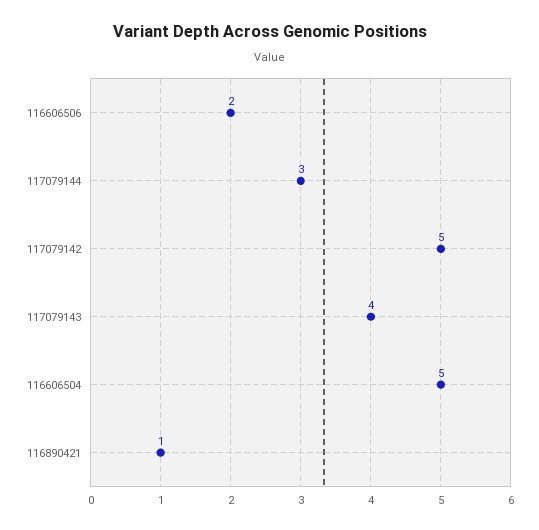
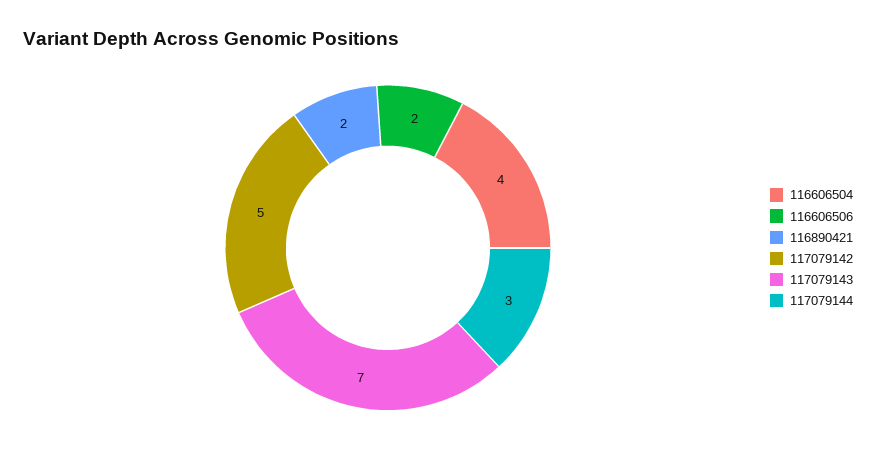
117079143: 4 -> 7
116606504: 5 -> 4
116890421: 1 -> 2

